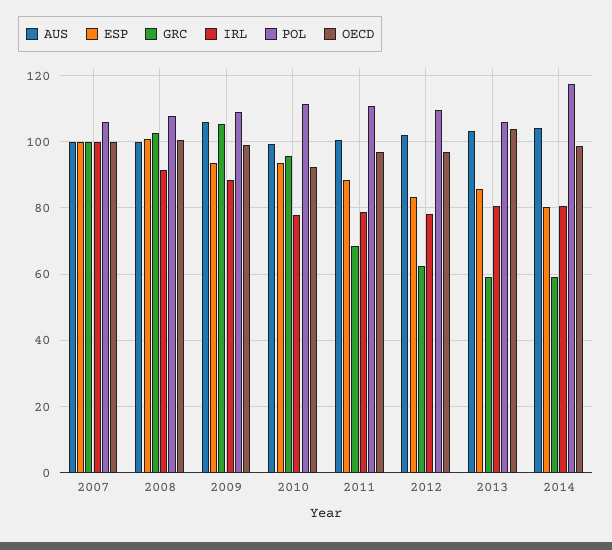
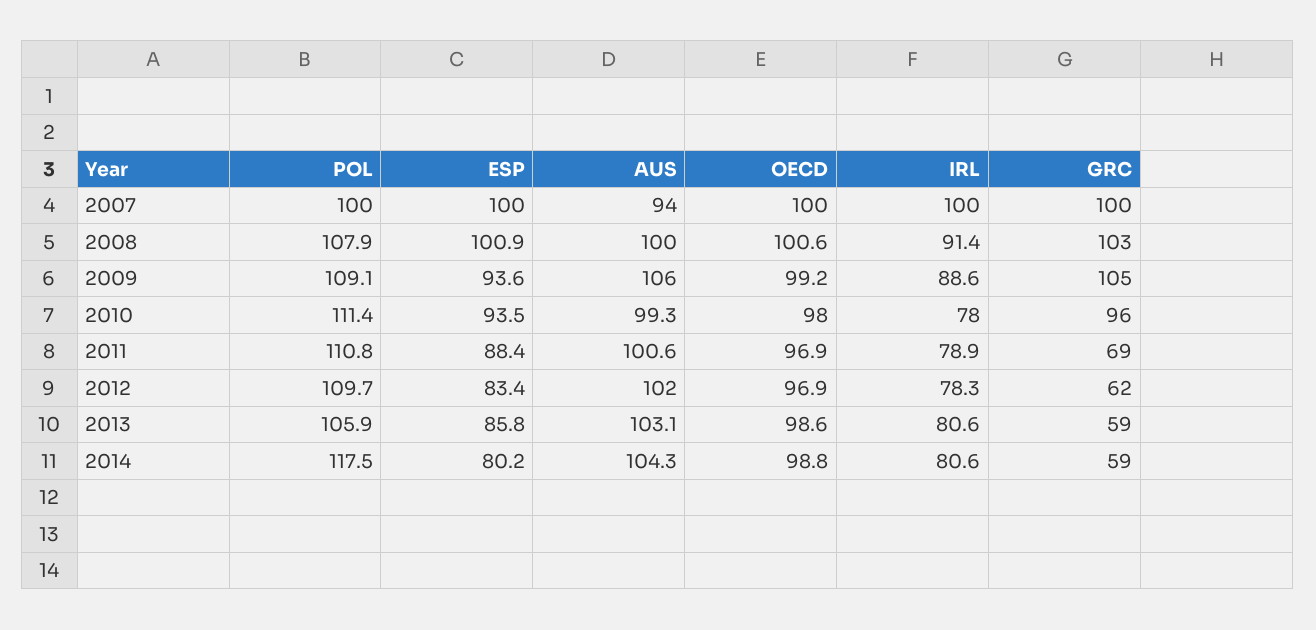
AUS, 2007: 100 -> 94
POL, 2007: 106 -> 100
OECD, 2010: 92 -> 98
OECD, 2013: 104 -> 98.6

